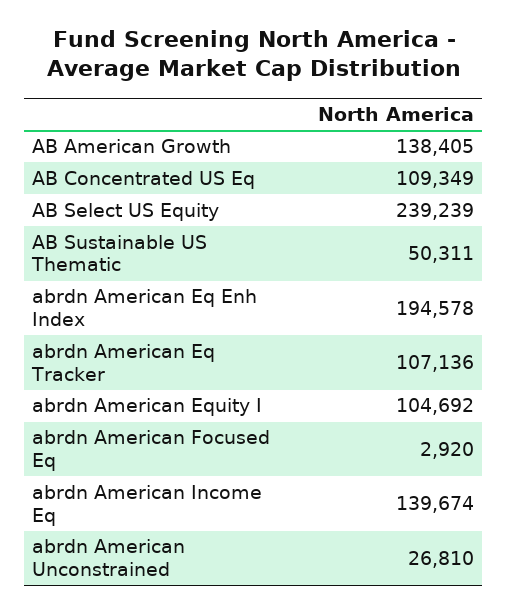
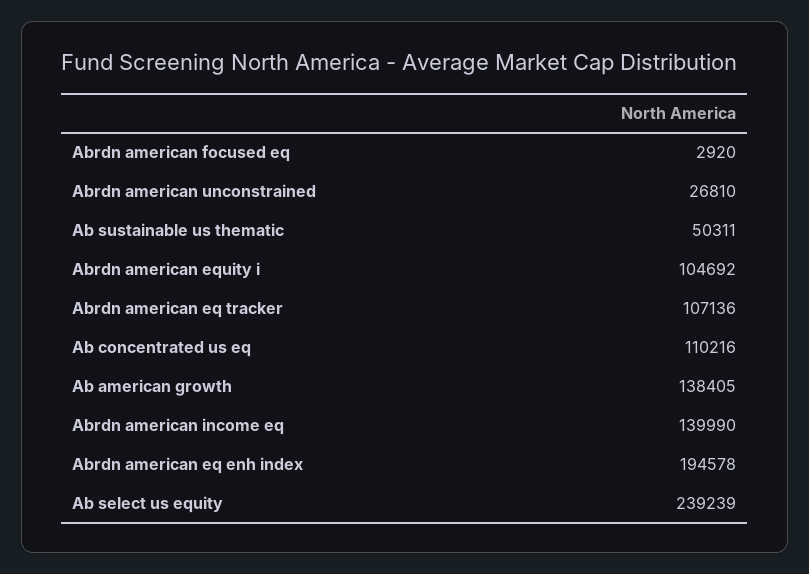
AB Concentrated US Eq: 109349 -> 110216
abrdn American Income Eq: 139674 -> 139990

